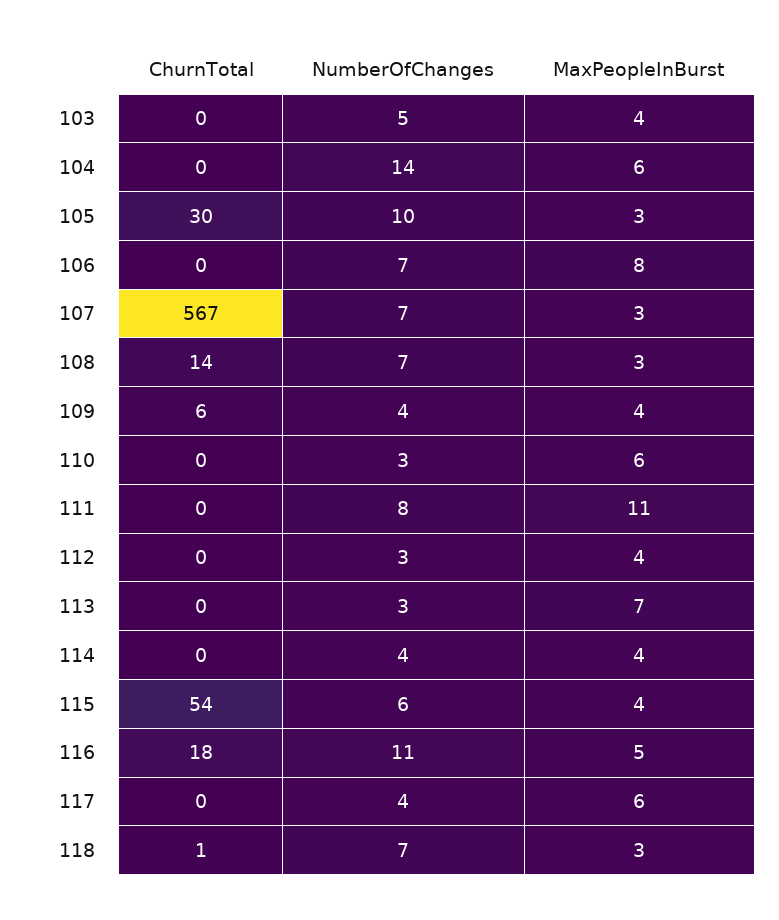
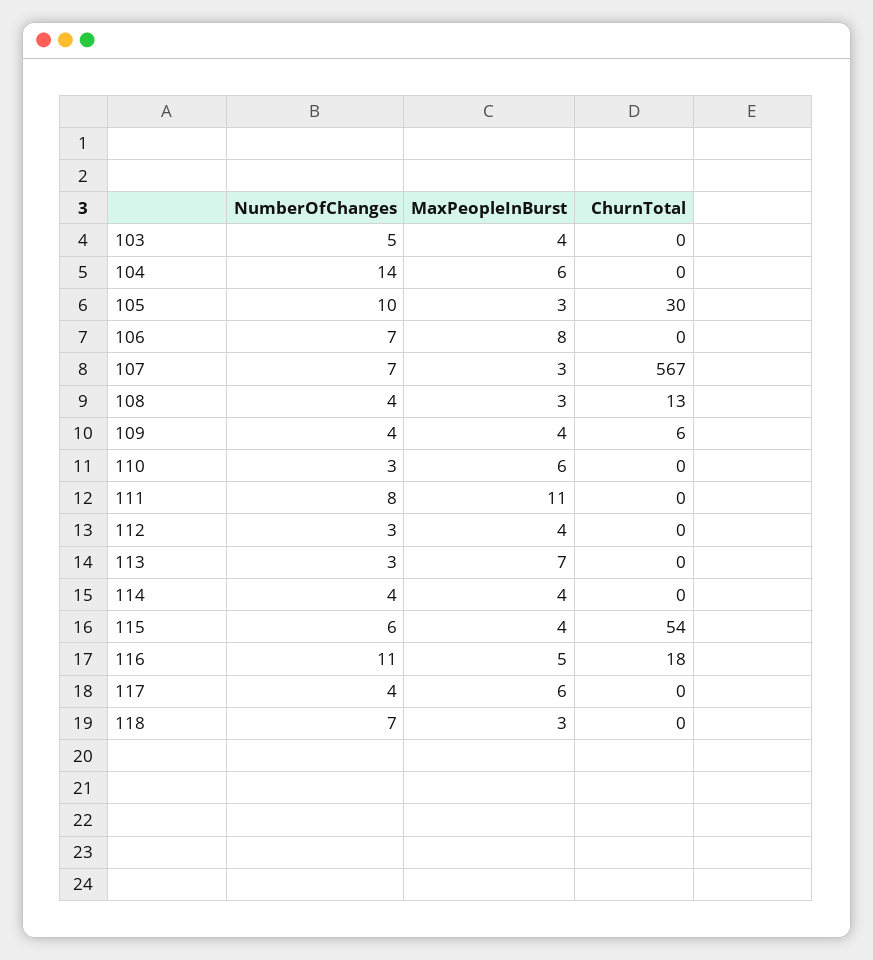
ChurnTotal, 108: 14 -> 13
NumberOfChanges, 108: 7 -> 4
ChurnTotal, 118: 1 -> 0

